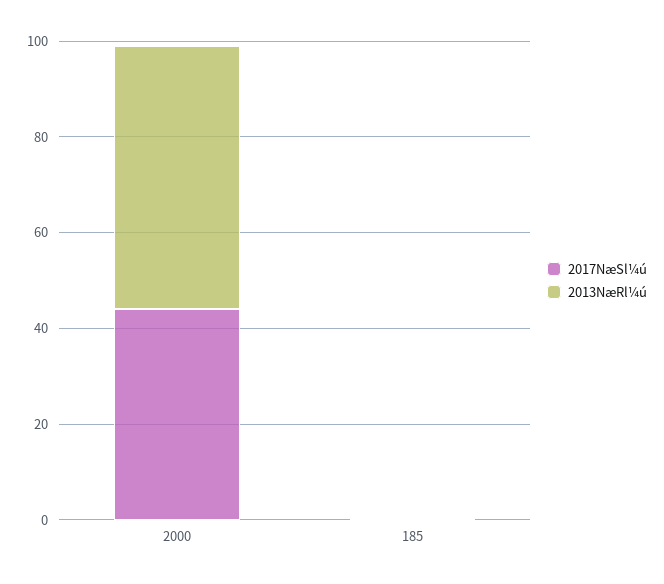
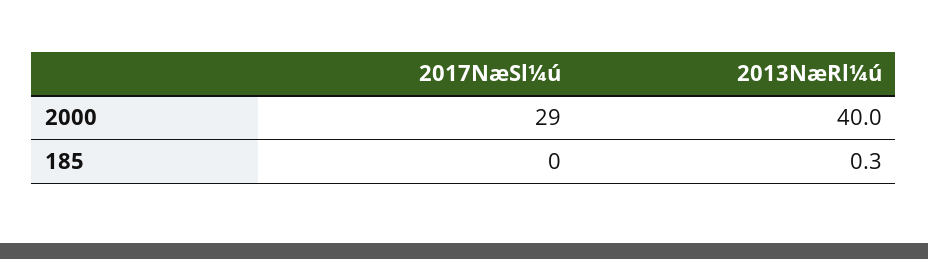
2017NæSl¼ú, 2000: 45 -> 29
2013NæRl¼ú, 2000: 55 -> 40

